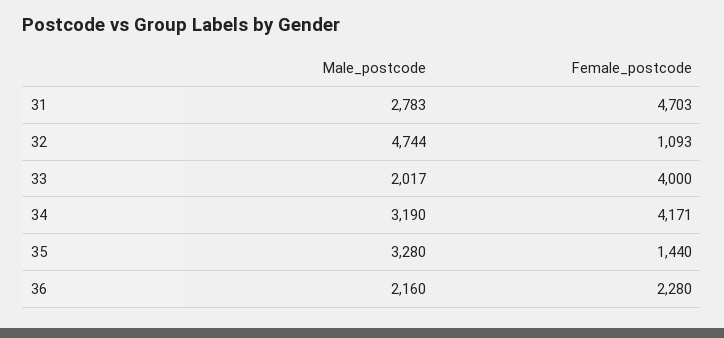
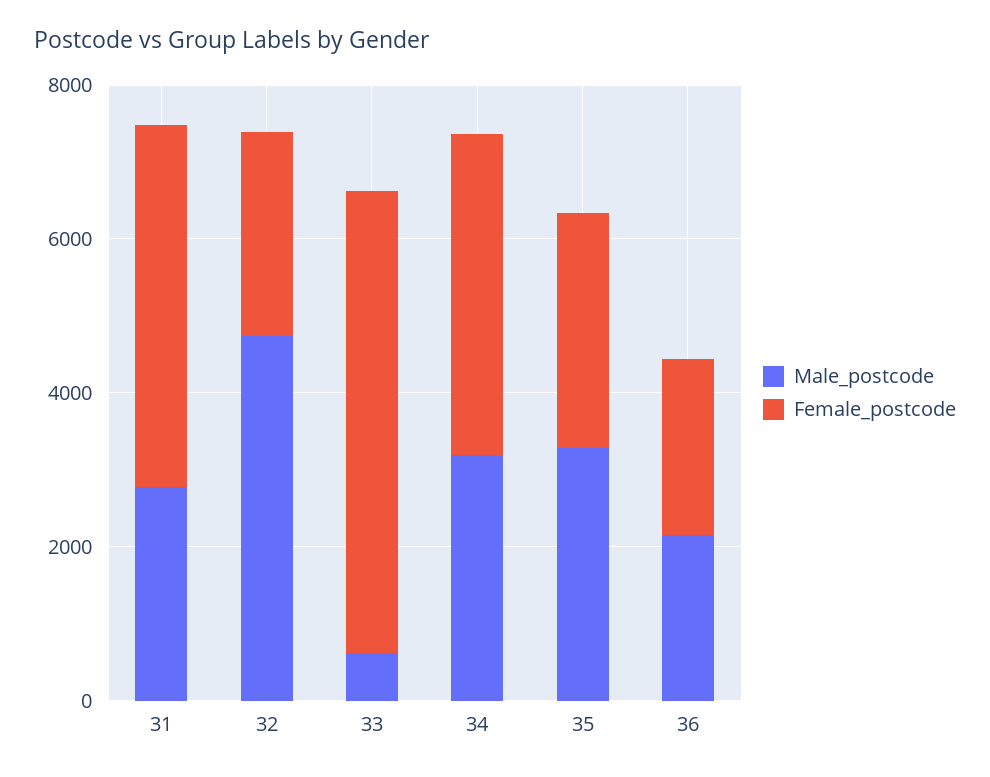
Female_postcode, 32: 1093 -> 2500
Male_postcode, 33: 2017 -> 500
Female_postcode, 33: 4000 -> 6000
Female_postcode, 35: 1440 -> 3000

